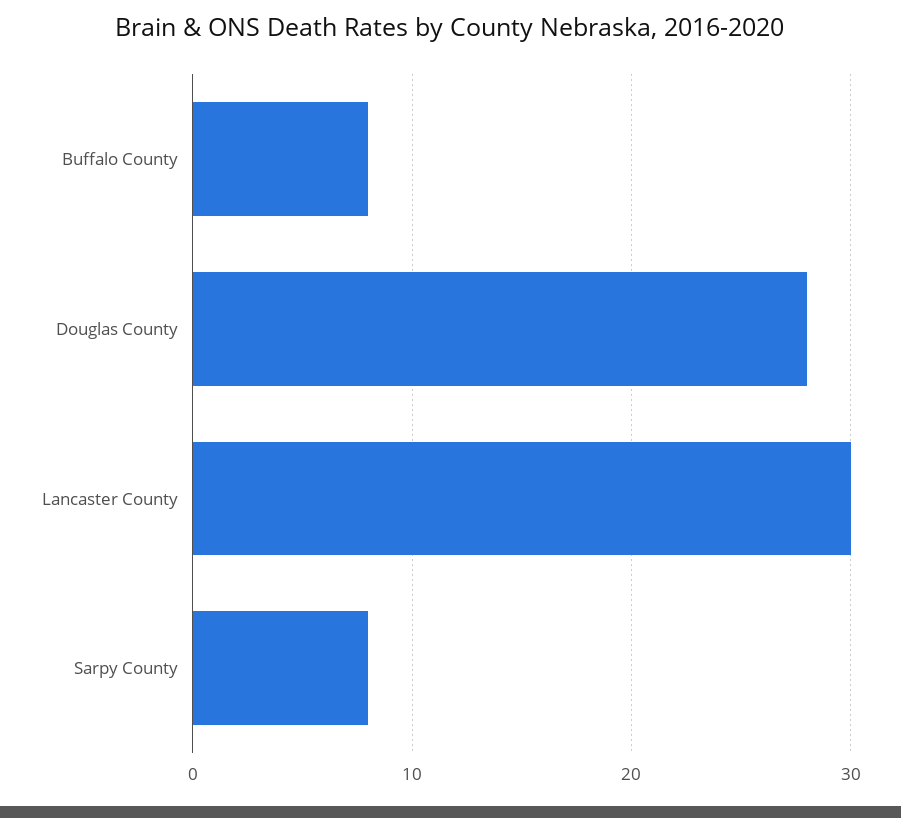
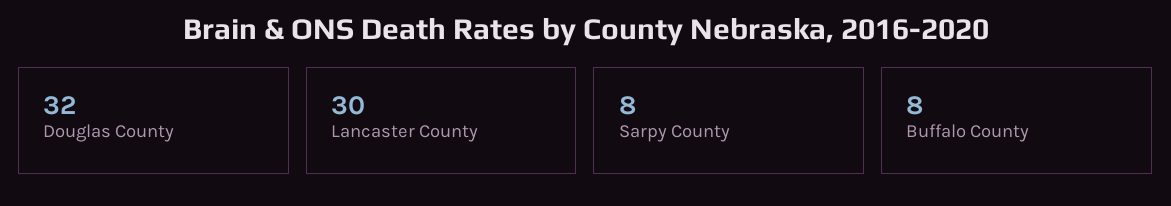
Douglas County: 28 -> 32

